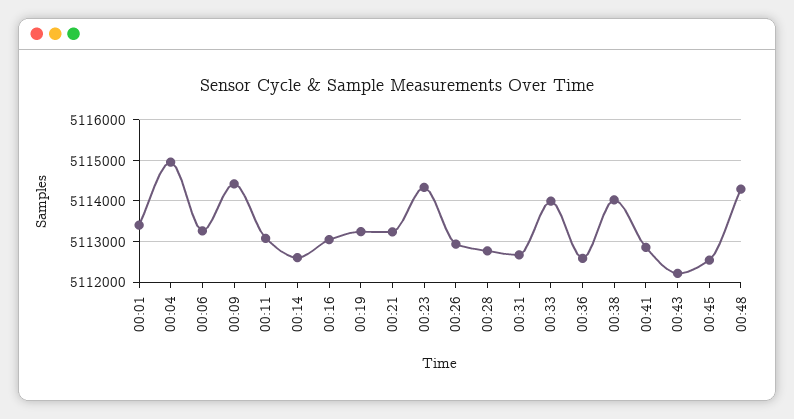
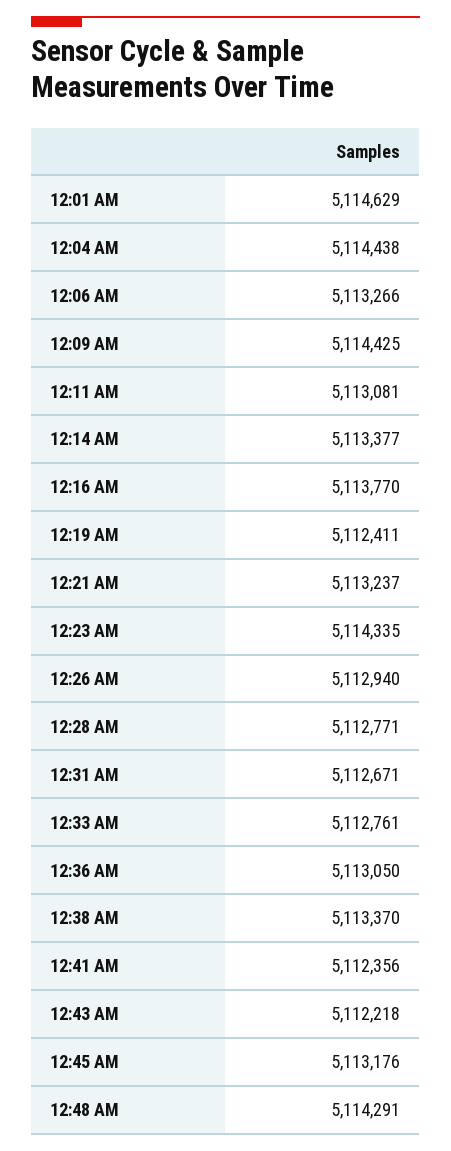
00:01: 5113400 -> 5114629
00:04: 5115000 -> 5114438
00:14: 5112600 -> 5113377
00:16: 5113000 -> 5113770
00:19: 5113200 -> 5112411
00:33: 5114000 -> 5112761
00:36: 5112600 -> 5113050
00:38: 5114000 -> 5113370
00:41: 5112800 -> 5112356
00:45: 5112600 -> 5113176

